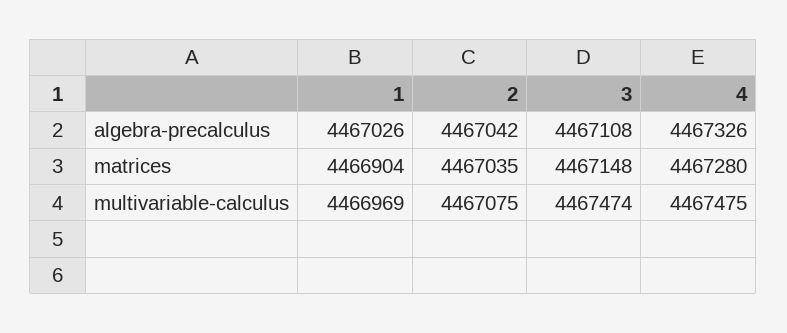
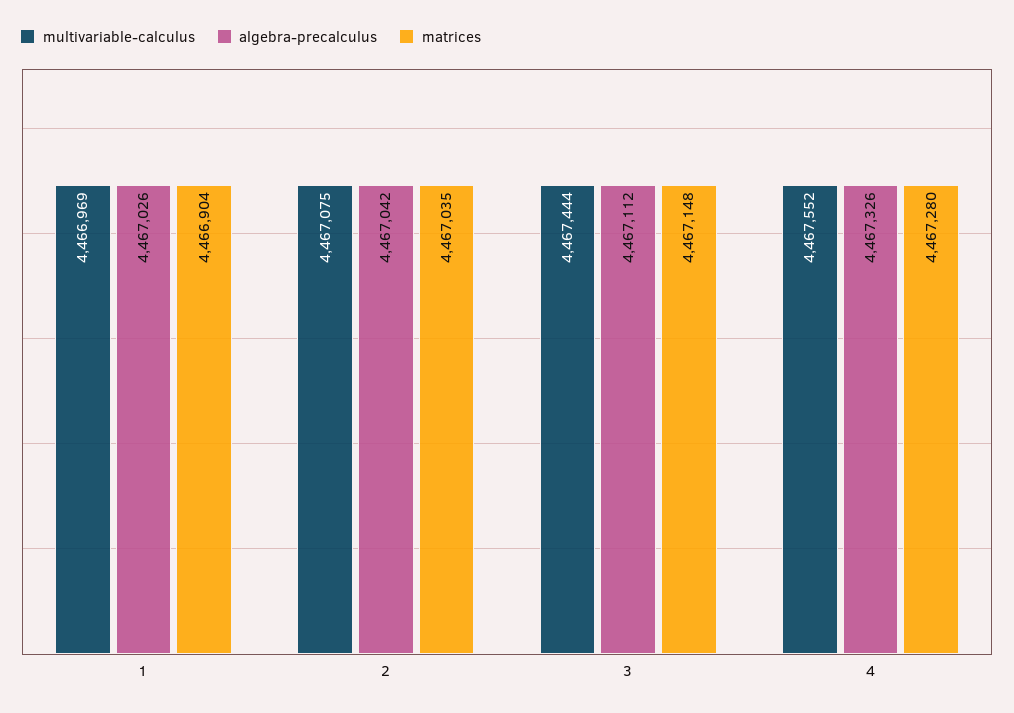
algebra-precalculus, 3: 4467108 -> 4467112
multivariable-calculus, 3: 4467474 -> 4467444
multivariable-calculus, 4: 4467475 -> 4467552

